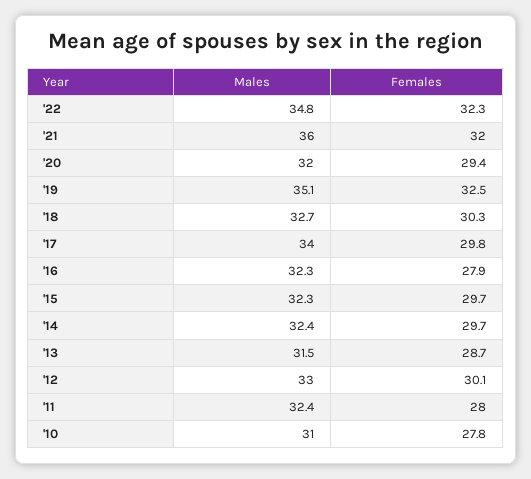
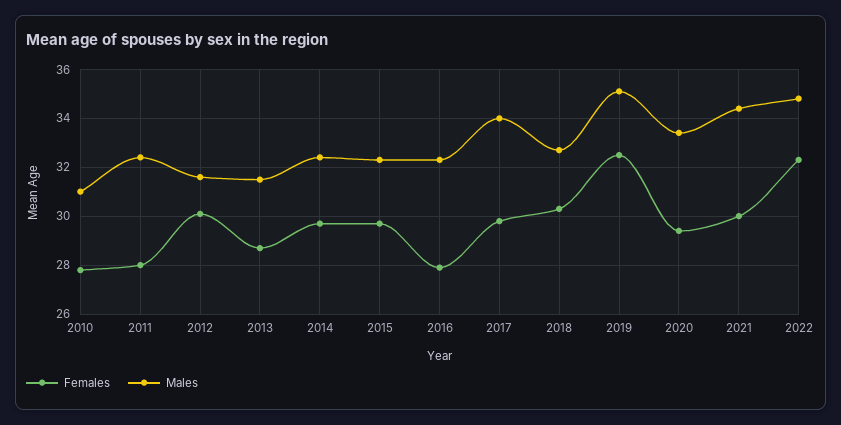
Males, '21: 36 -> 34.5
Females, '21: 32 -> 30
Males, '20: 32 -> 33.5
Males, '12: 33 -> 31.5

